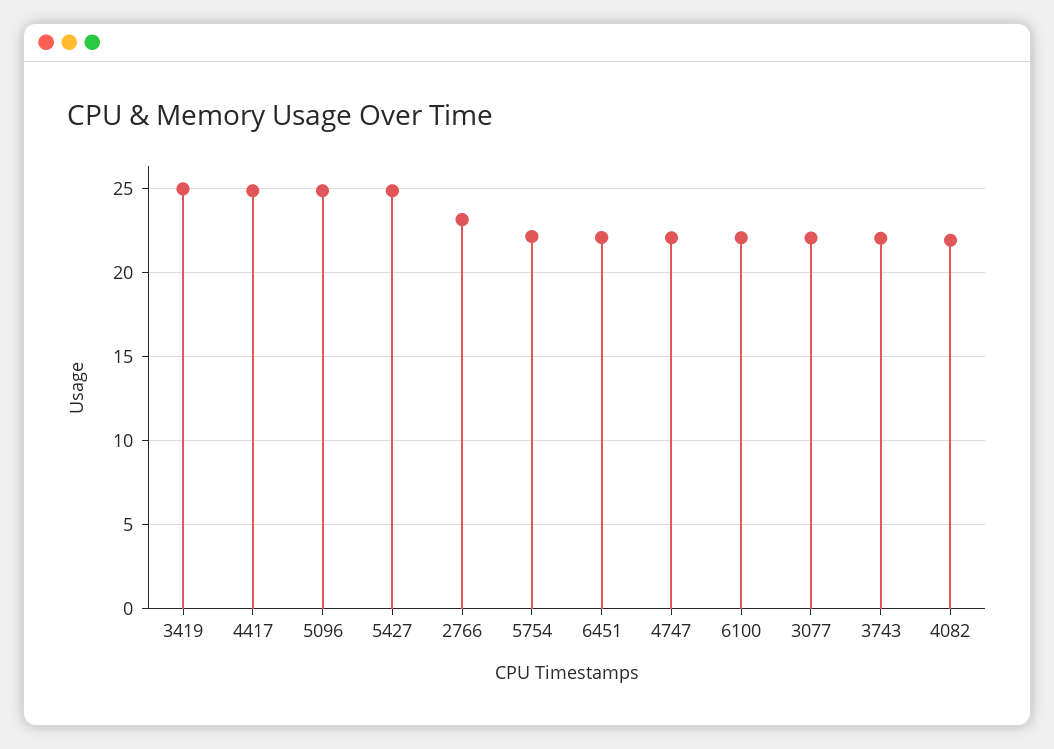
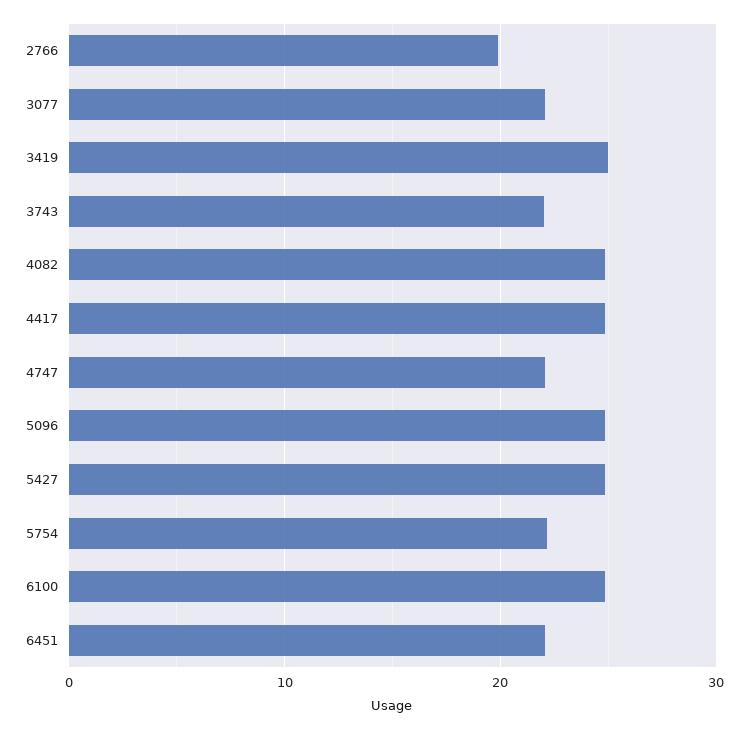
2766: 23 -> 20
6100: 22 -> 25
4082: 22 -> 25

